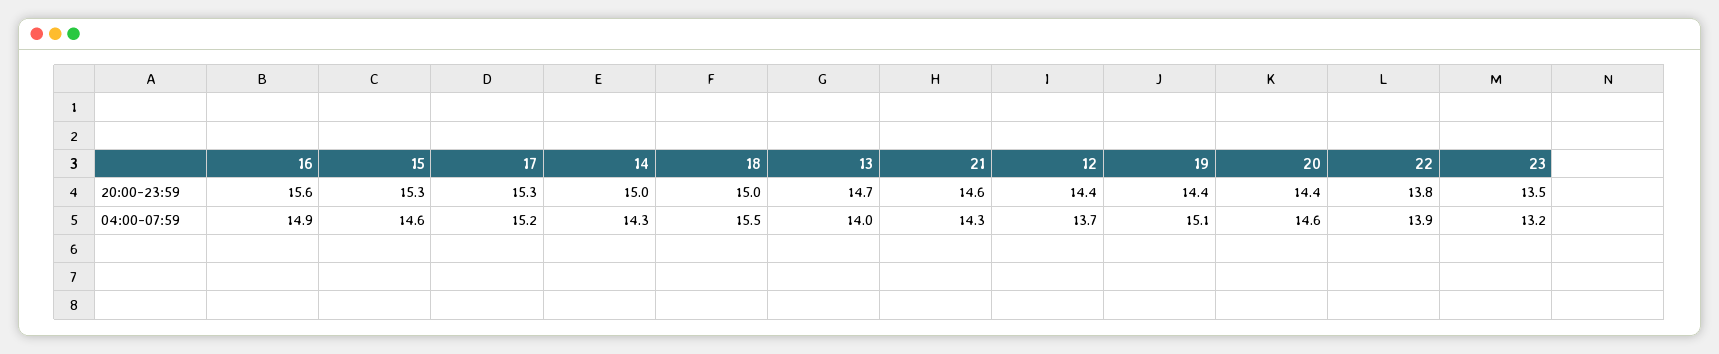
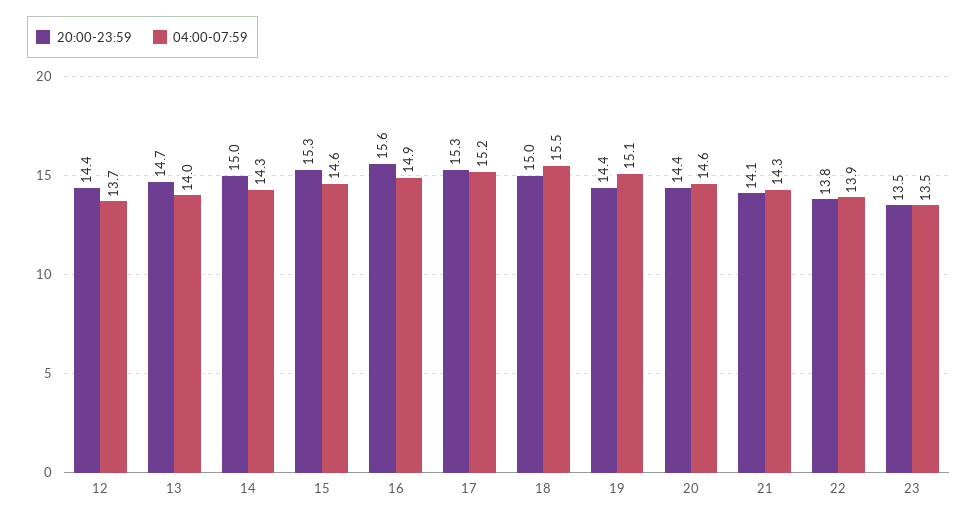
20:00-23:59, 21: 14.6 -> 14.1
04:00-07:59, 23: 13.2 -> 13.5

